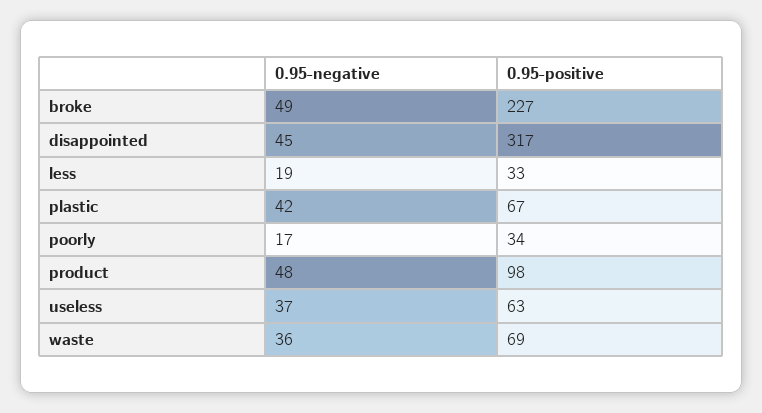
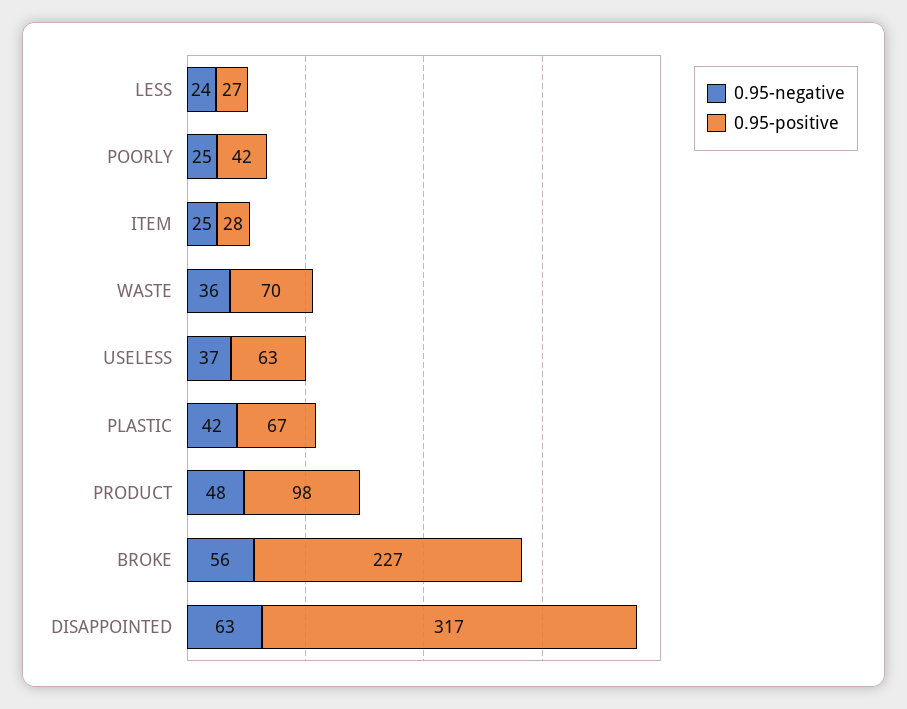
0.95-negative, broke: 49 -> 56
0.95-negative, disappointed: 45 -> 63
0.95-negative, less: 19 -> 24
0.95-positive, less: 33 -> 27
0.95-negative, poorly: 17 -> 25
0.95-positive, poorly: 34 -> 42
0.95-positive, waste: 69 -> 70
0.95-negative, ITEM: none -> 25
0.95-positive, ITEM: none -> 28

